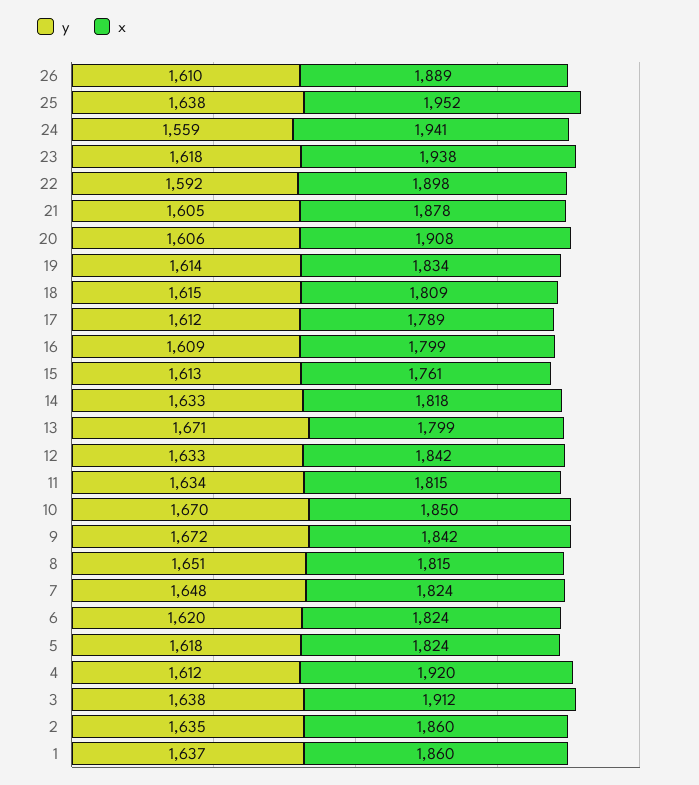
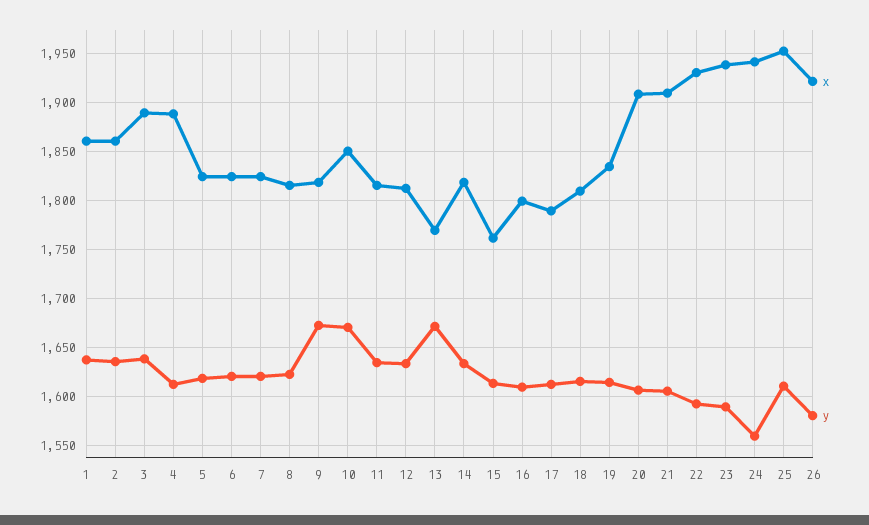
y, 26: 1610 -> 1580
x, 26: 1889 -> 1920
y, 25: 1638 -> 1610
y, 23: 1618 -> 1590
x, 22: 1898 -> 1930
x, 21: 1878 -> 1910
x, 13: 1799 -> 1770
x, 12: 1842 -> 1810
x, 9: 1842 -> 1820
y, 8: 1651 -> 1620
y, 7: 1648 -> 1620
x, 4: 1920 -> 1890
x, 3: 1912 -> 1890

